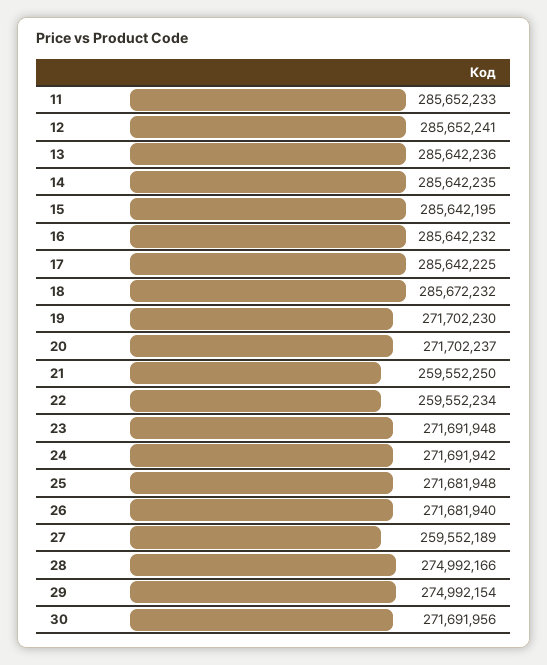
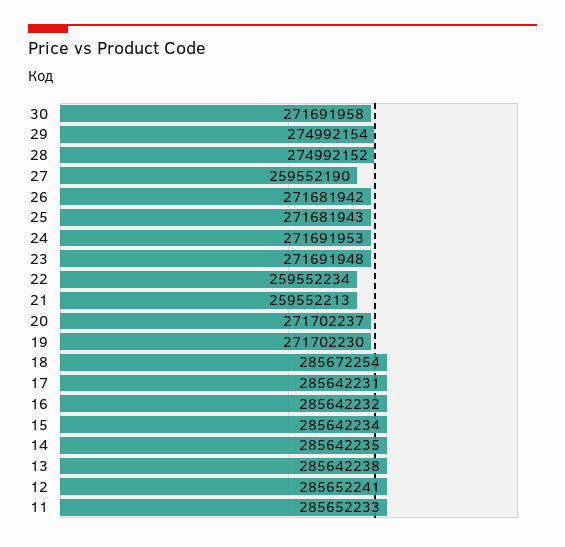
13: 285642236 -> 285642238
15: 285642195 -> 285642234
17: 285642225 -> 285642231
18: 285672232 -> 285672254
21: 259552250 -> 259552213
24: 271691942 -> 271691953
25: 271681948 -> 271681943
26: 271681940 -> 271681942
27: 259552189 -> 259552190
28: 274992166 -> 274992152
30: 271691956 -> 271691958

